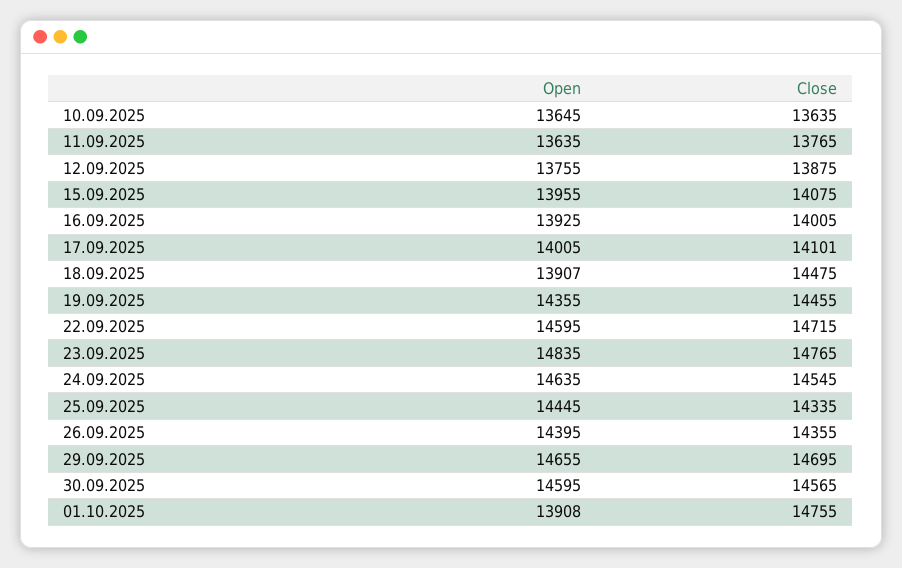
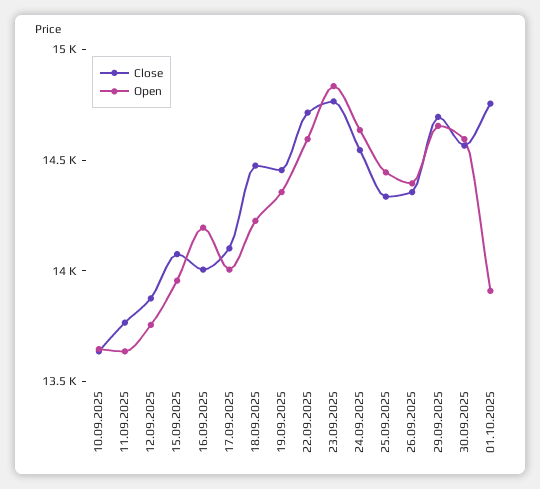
Open, 16.09.2025: 13925 -> 14200
Open, 18.09.2025: 13907 -> 14200

